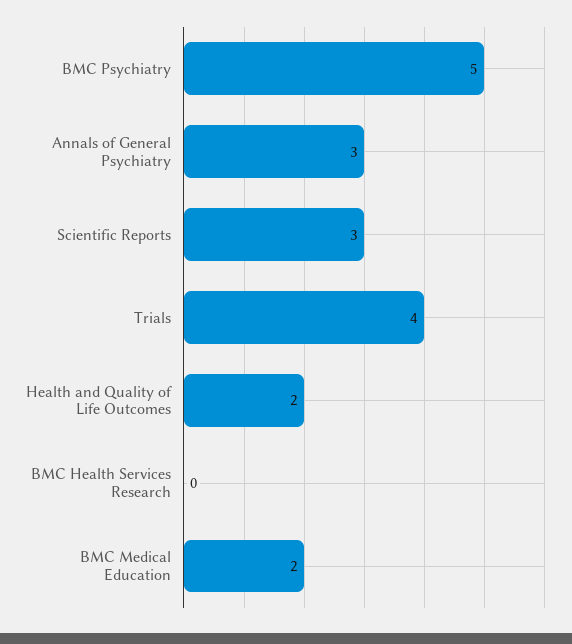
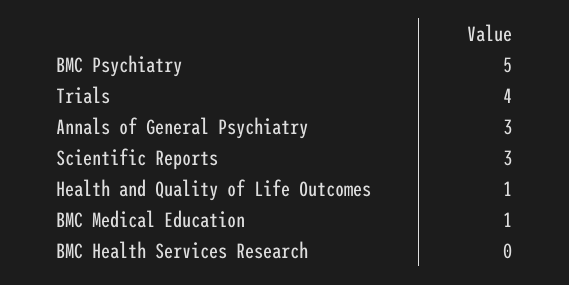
Health and Quality of Life Outcomes: 2 -> 1
BMC Medical Education: 2 -> 1

